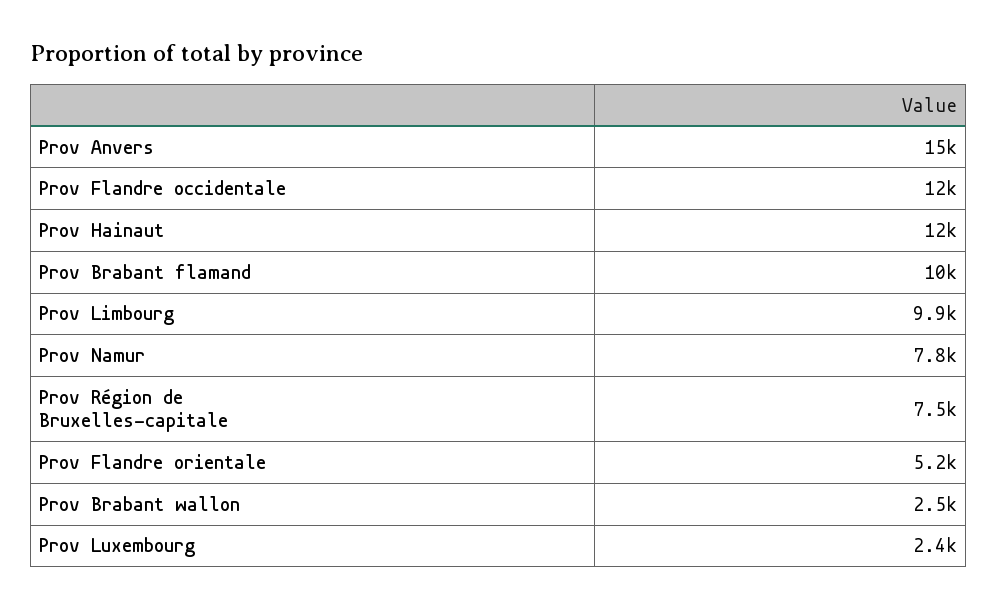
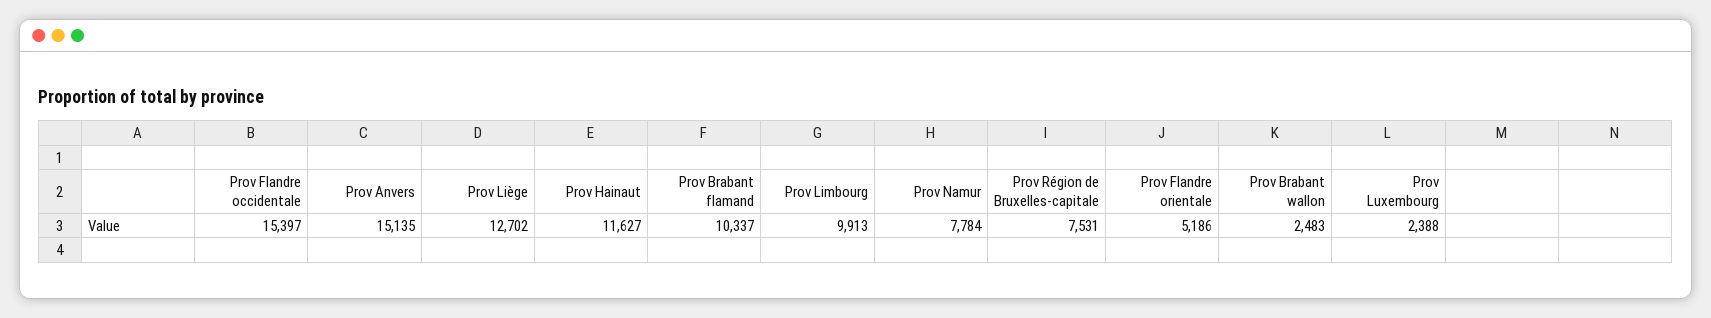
Prov Flandre occidentale: 12000 -> 15397
Prov Liège: none -> 12702

